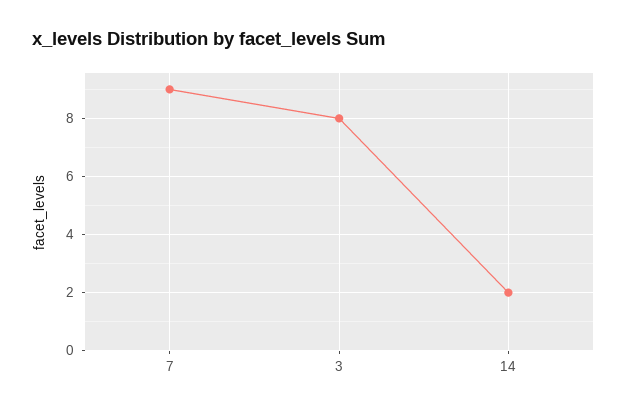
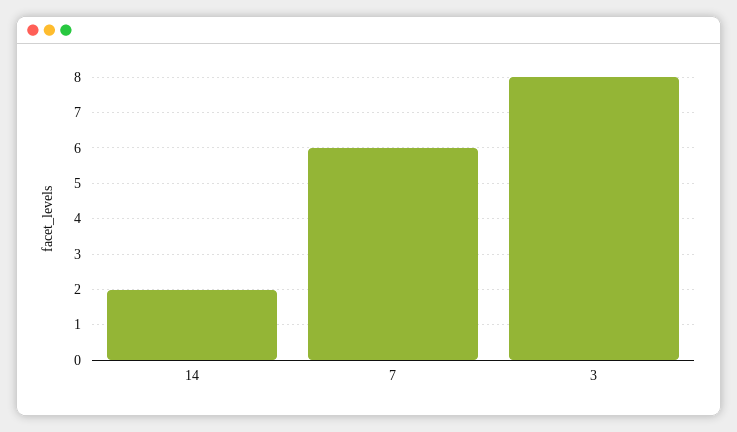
7: 9 -> 6

